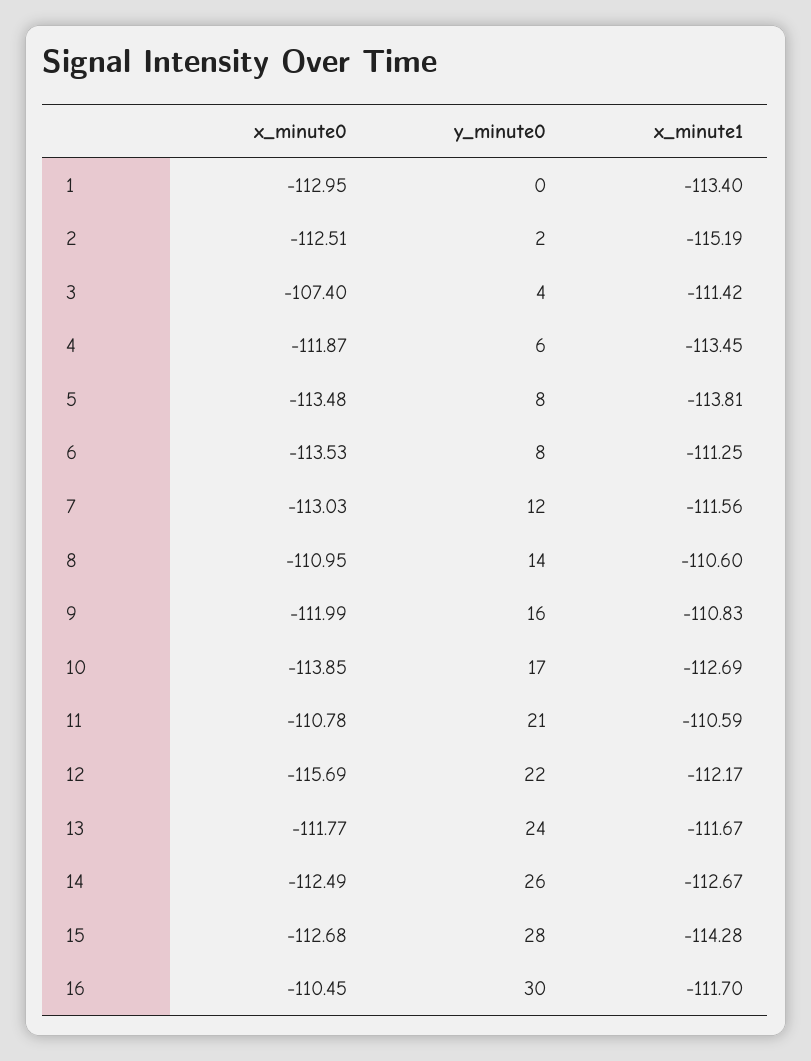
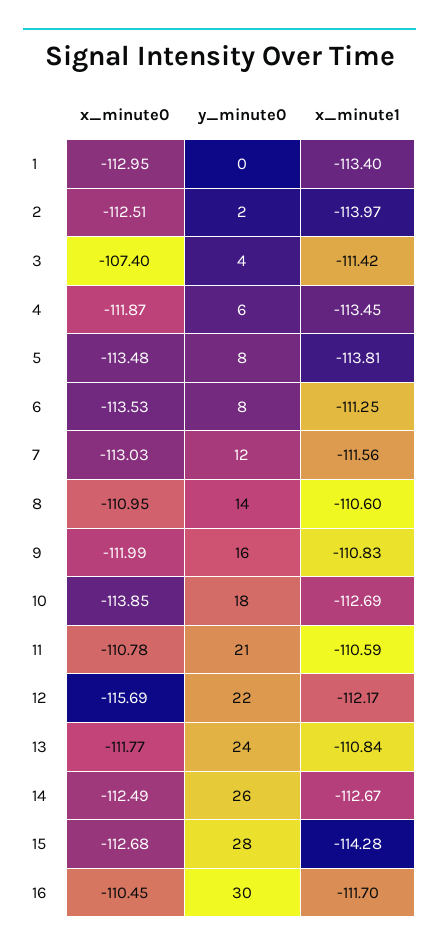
x_minute1, 2: -115.19 -> -113.97
y_minute0, 10: 17 -> 18
x_minute1, 13: -111.67 -> -110.84

